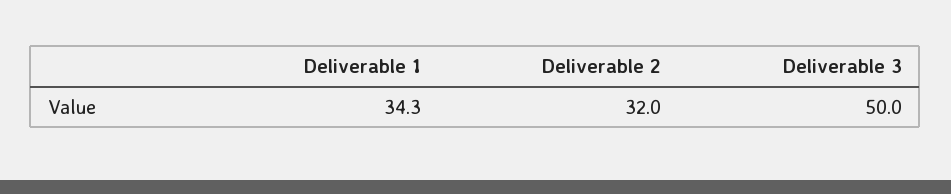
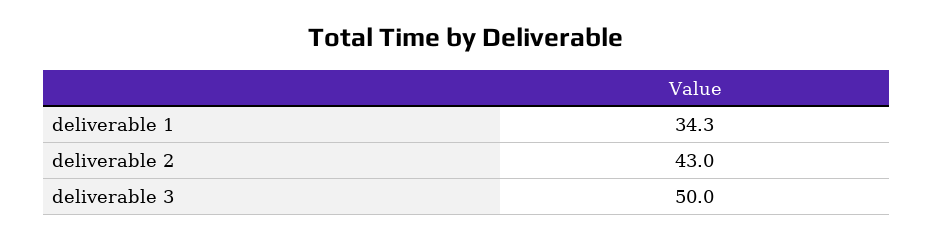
Deliverable 2: 32 -> 43

